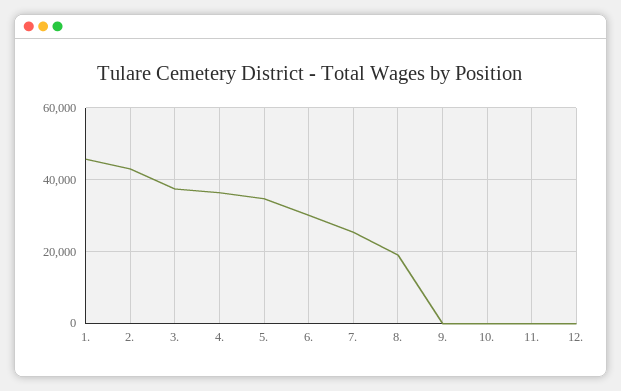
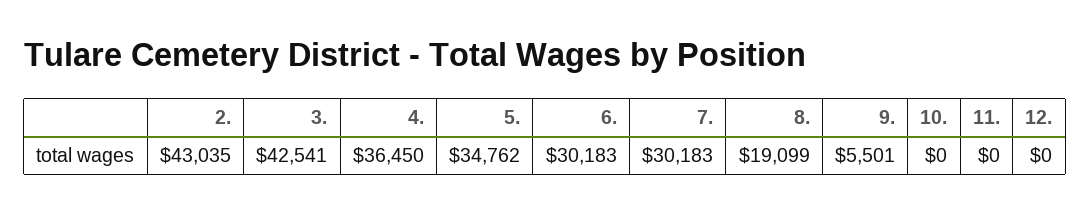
1.: 46000 -> none
3.: 38000 -> 42541
7.: 26000 -> 30183
9.: 0 -> 5501

